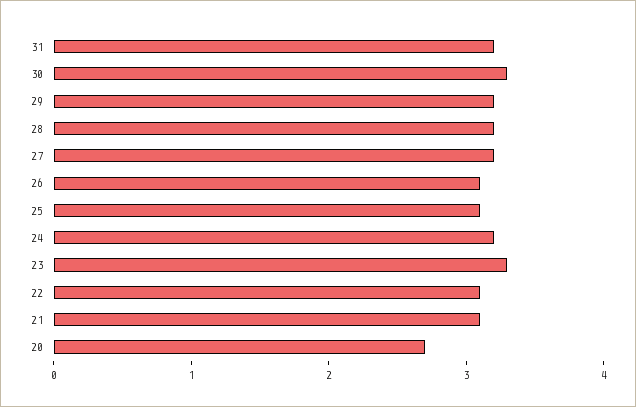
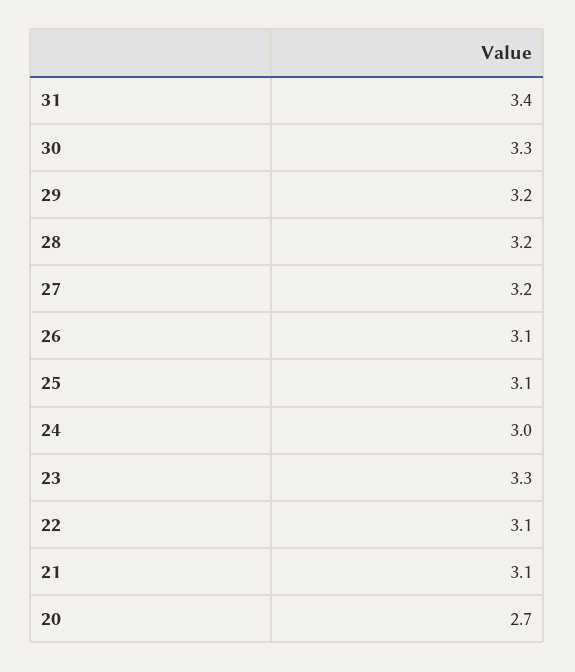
31: 3.2 -> 3.4
24: 3.2 -> 3

